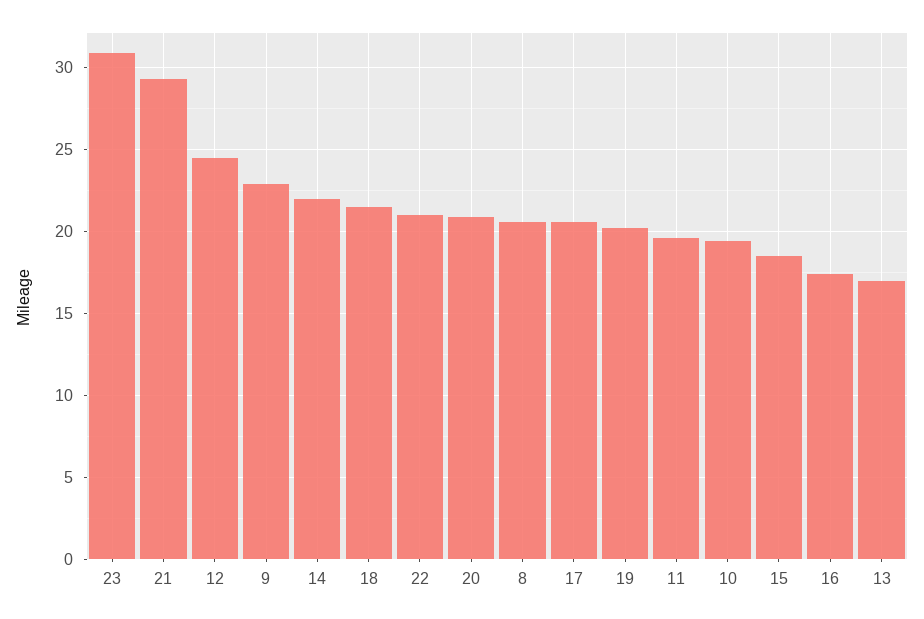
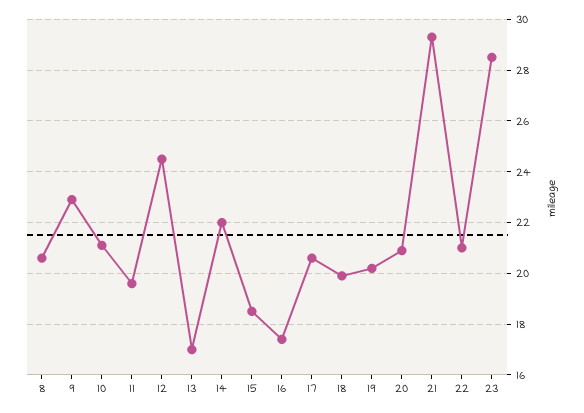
23: 31 -> 28.5
18: 21.5 -> 20
10: 19.5 -> 21

